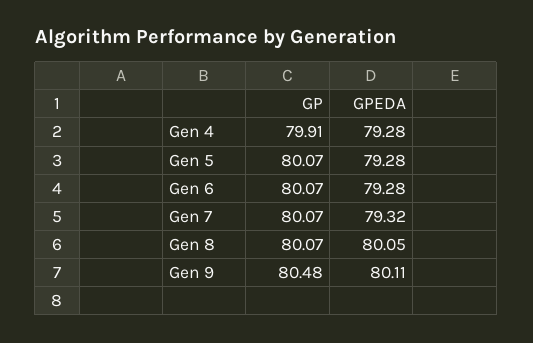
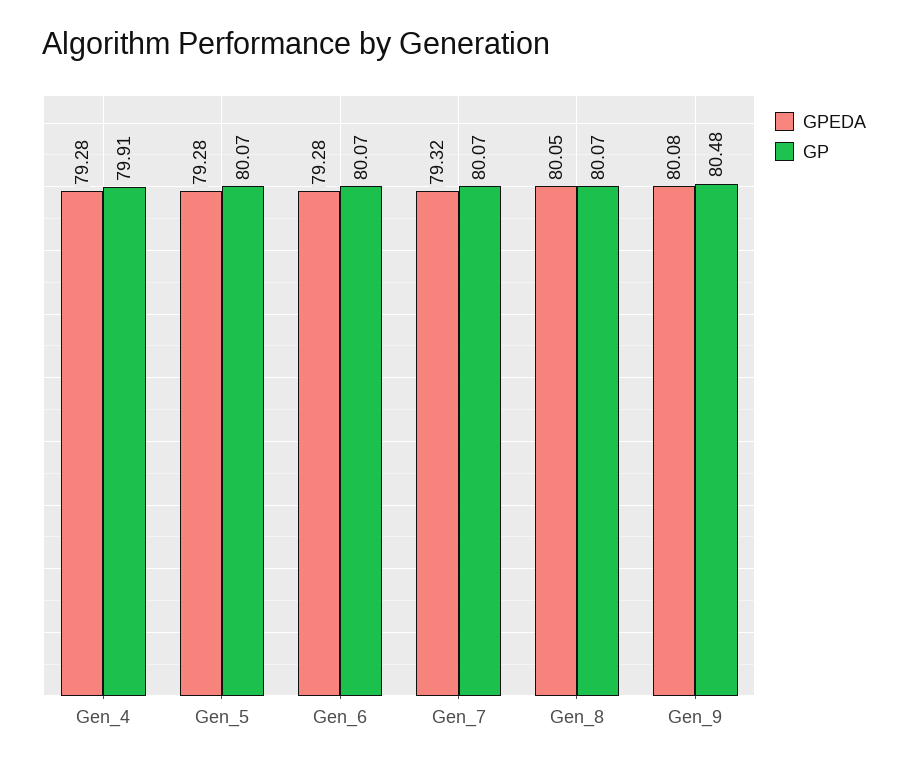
GPEDA, Gen 9: 80.11 -> 80.08

